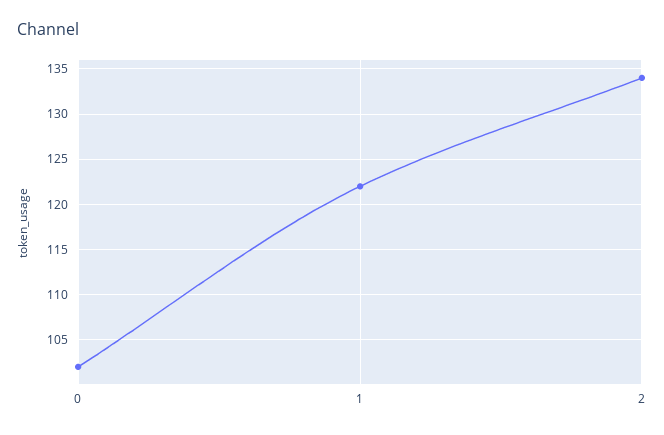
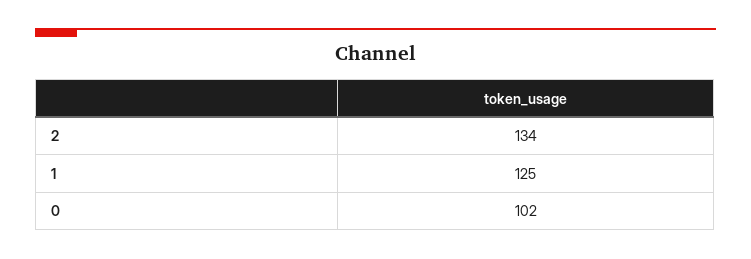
1: 122 -> 125

